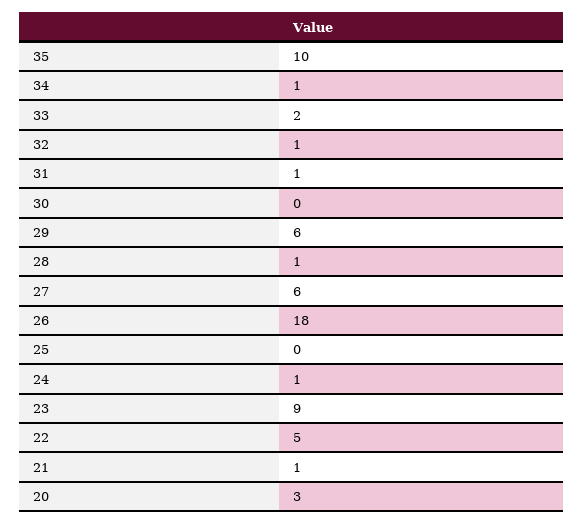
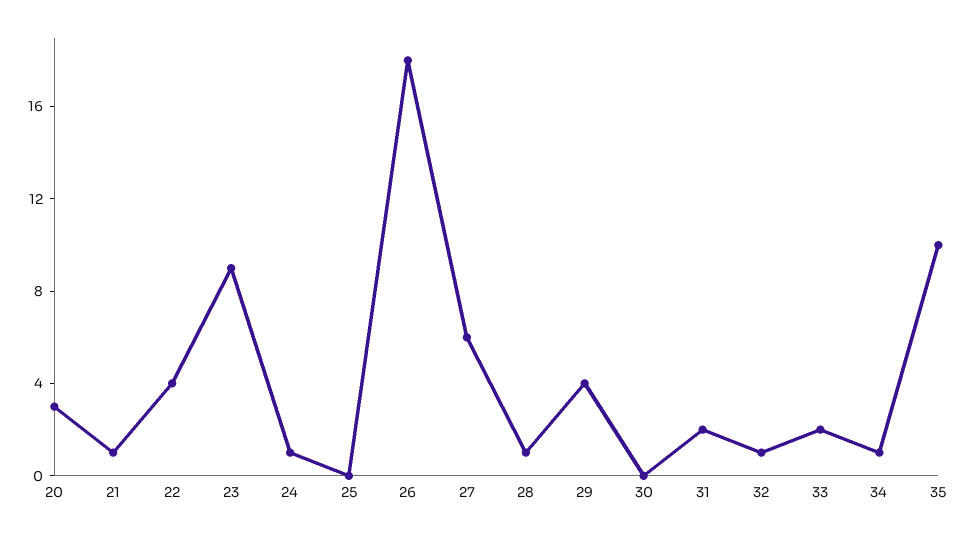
31: 1 -> 2
29: 6 -> 4
22: 5 -> 4

